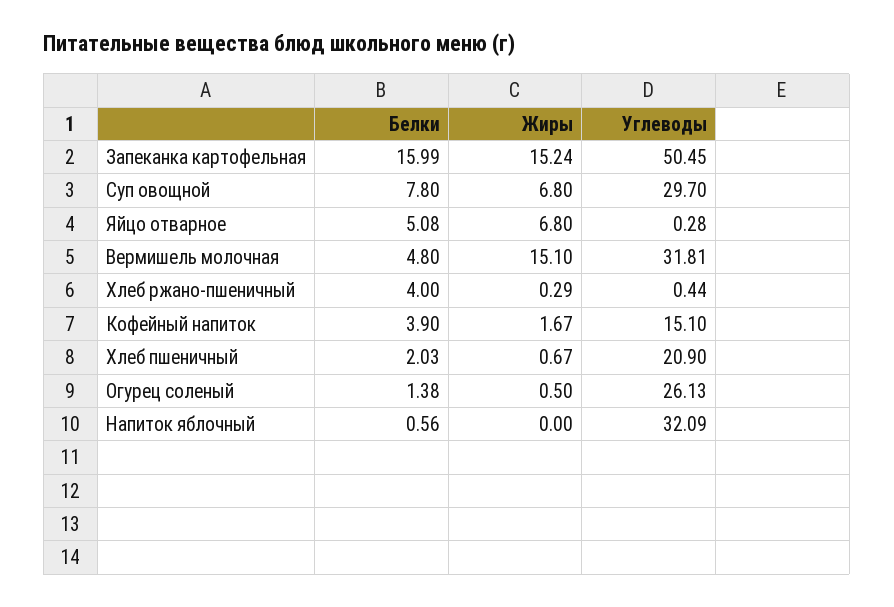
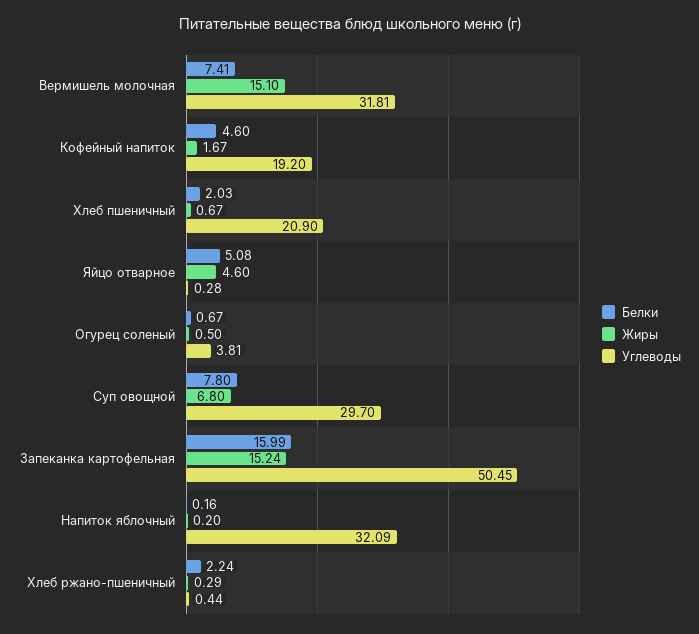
Жиры, Яйцо отварное: 6.8 -> 4.6
Белки, Вермишель молочная: 4.8 -> 7.41
Белки, Хлеб ржано-пшеничный: 4 -> 2.24
Белки, Кофейный напиток: 3.9 -> 4.6
Углеводы, Кофейный напиток: 15.1 -> 19.2
Белки, Огурец соленый: 1.38 -> 0.67
Углеводы, Огурец соленый: 26.13 -> 3.81
Белки, Напиток яблочный: 0.56 -> 0.16
Жиры, Напиток яблочный: 0 -> 0.2

